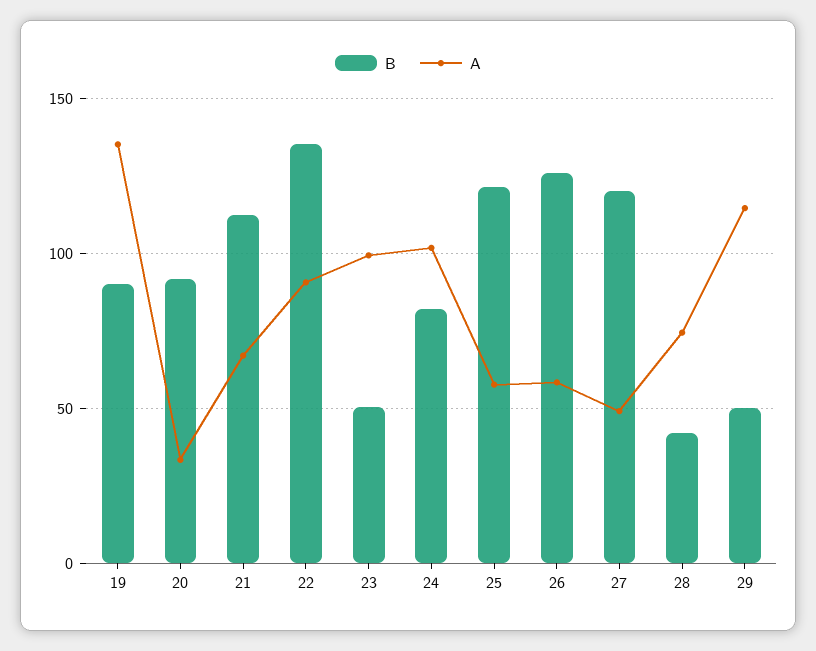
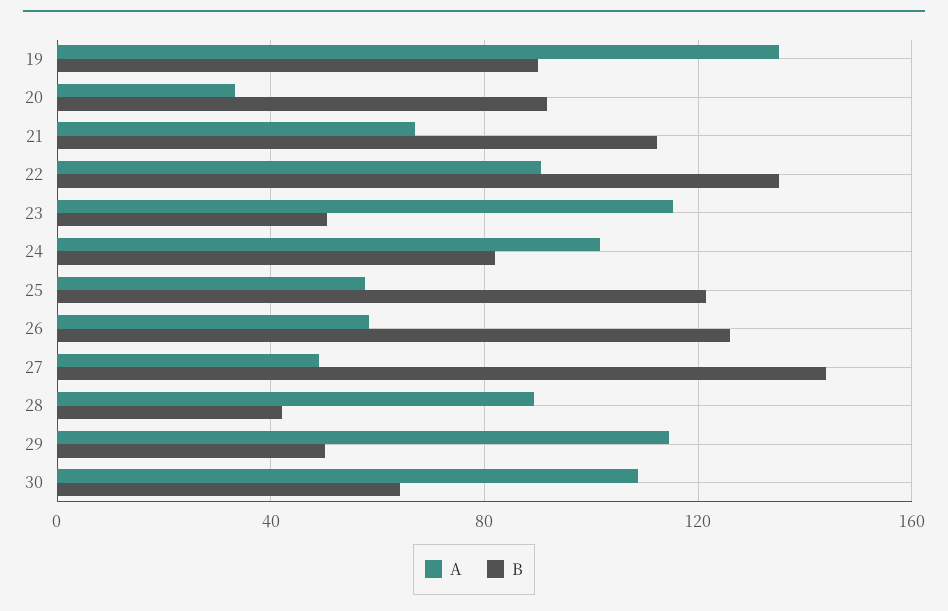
A, 23: 100 -> 115
B, 27: 120 -> 145
A, 28: 75 -> 90
A, 30: none -> 110
B, 30: none -> 65

